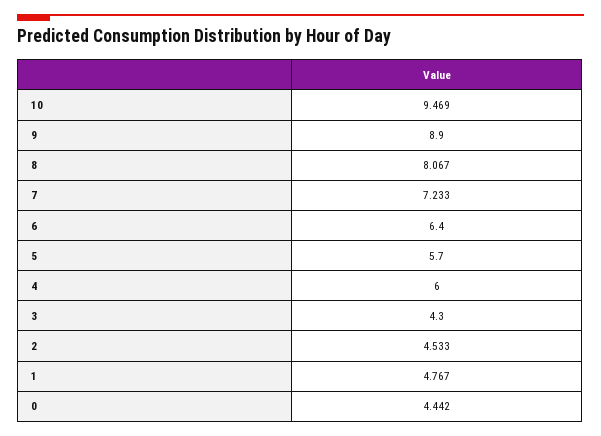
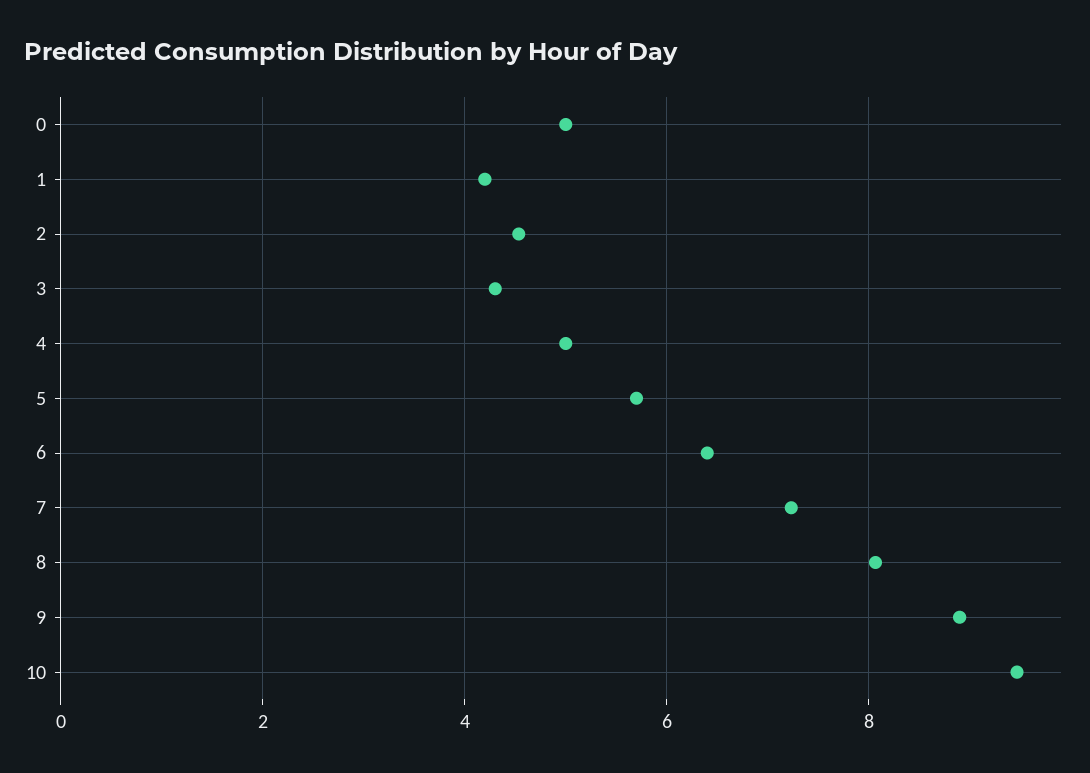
4: 6 -> 5
1: 4.767 -> 4.2
0: 4.442 -> 5

